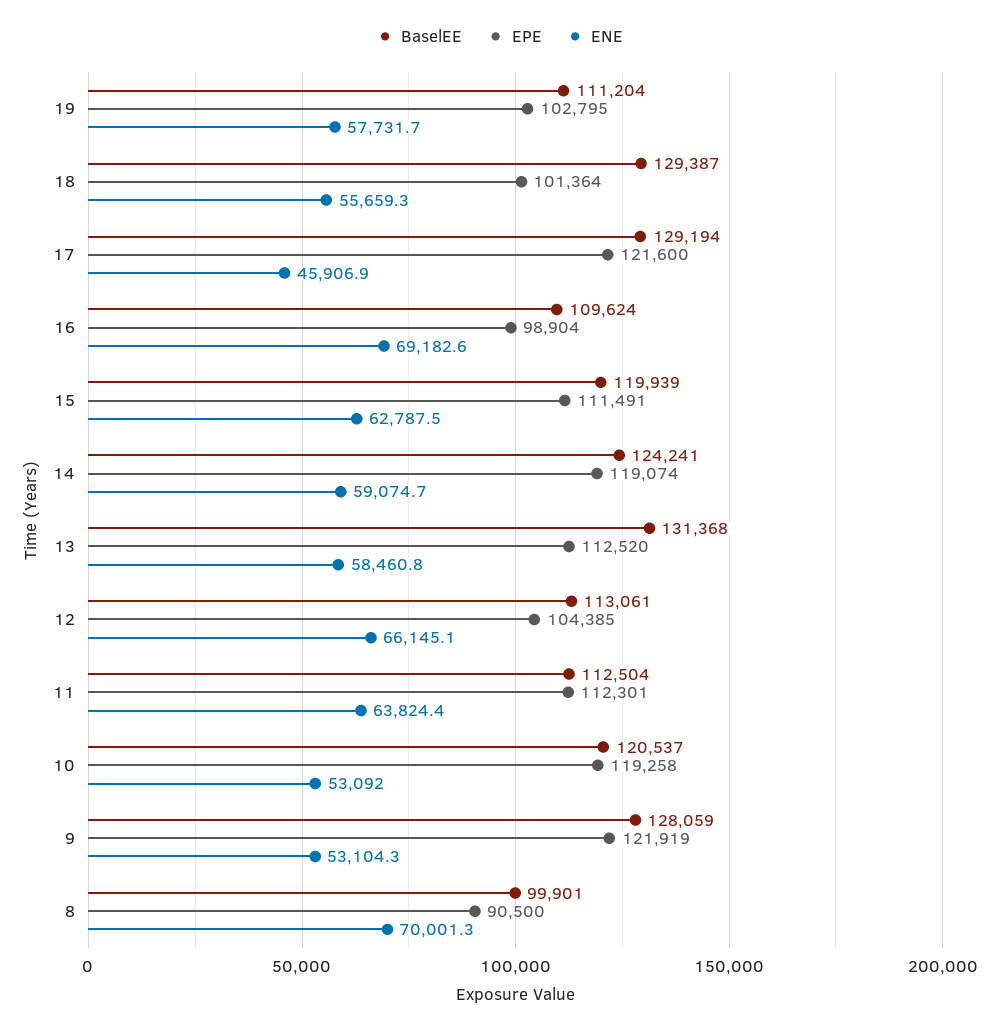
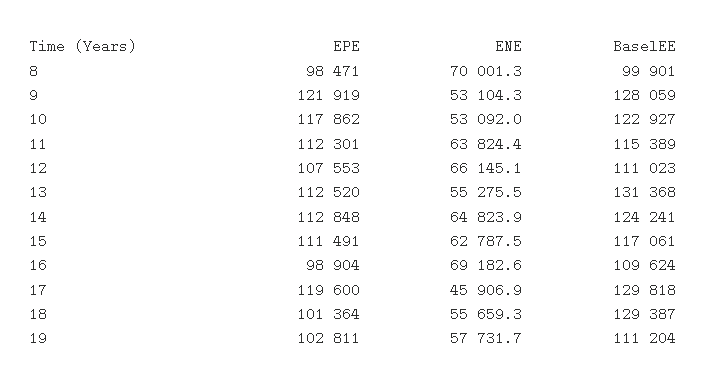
EPE, 19: 102795 -> 102811
BaselEE, 17: 129194 -> 129818
EPE, 17: 121600 -> 119600
BaselEE, 15: 119939 -> 117061
EPE, 14: 119074 -> 112848
ENE, 14: 59074.7 -> 64823.9
ENE, 13: 58460.8 -> 55275.5
BaselEE, 12: 113061 -> 111023
EPE, 12: 104385 -> 107553
BaselEE, 11: 112504 -> 115389
BaselEE, 10: 120537 -> 122927
EPE, 10: 119258 -> 117862
EPE, 8: 90500 -> 98471

